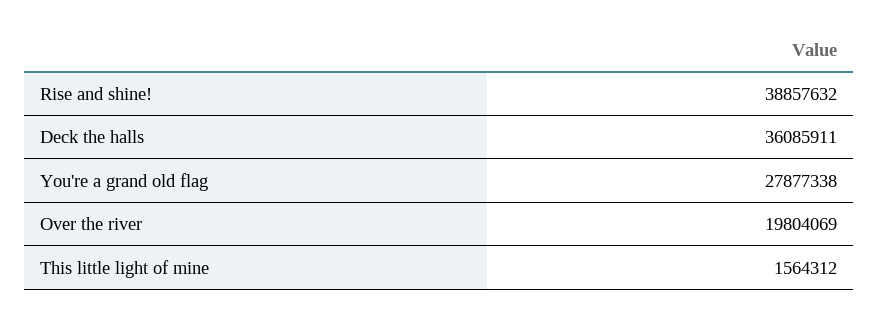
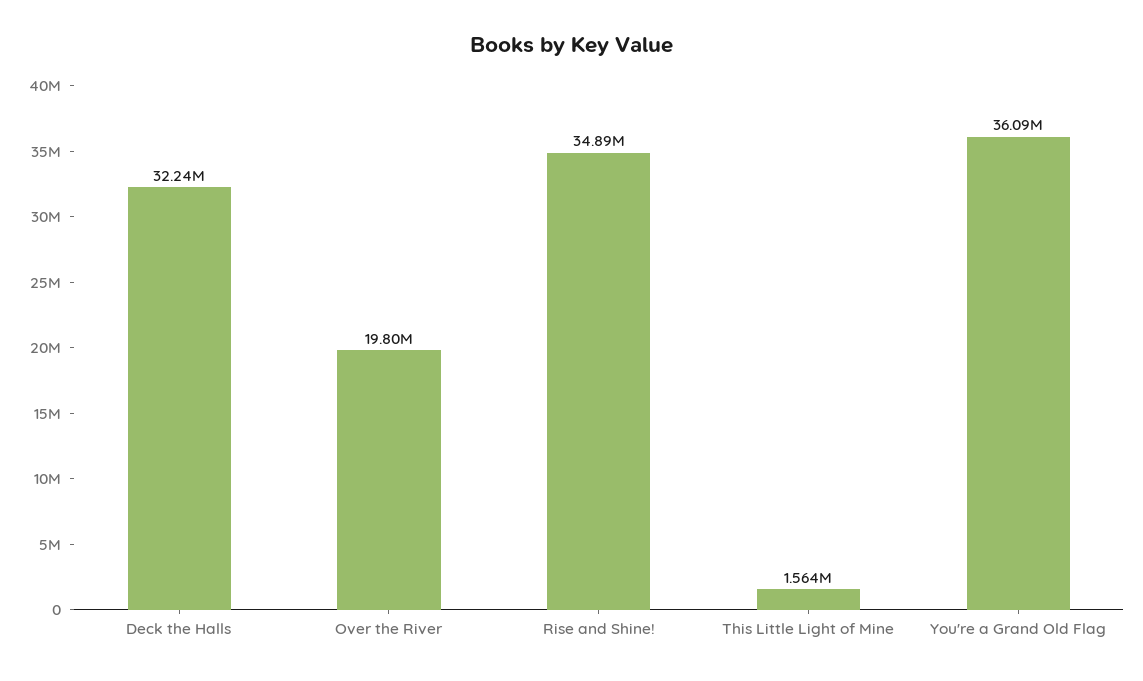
Rise and shine!: 38857632 -> 34890000
Deck the halls: 36085911 -> 32240000
You're a grand old flag: 27877338 -> 36090000

